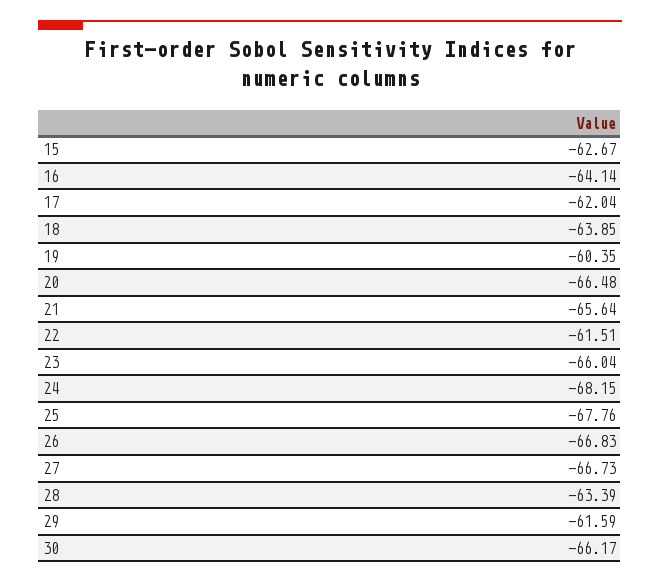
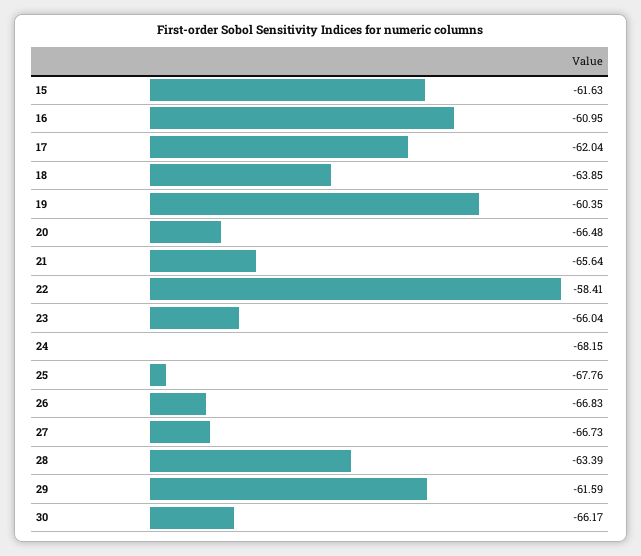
15: -62.67 -> -61.63
16: -64.14 -> -60.95
22: -61.51 -> -58.41

